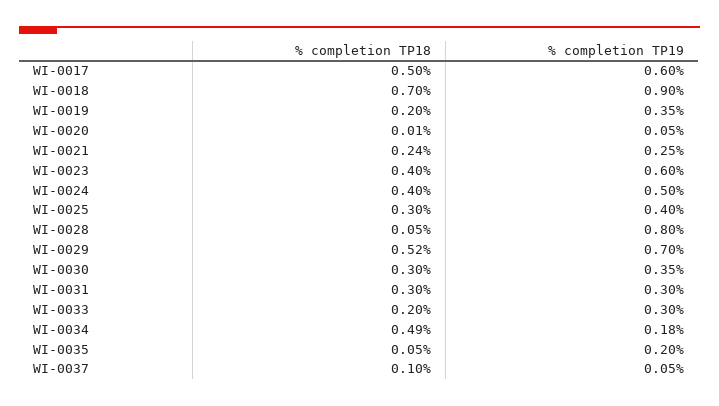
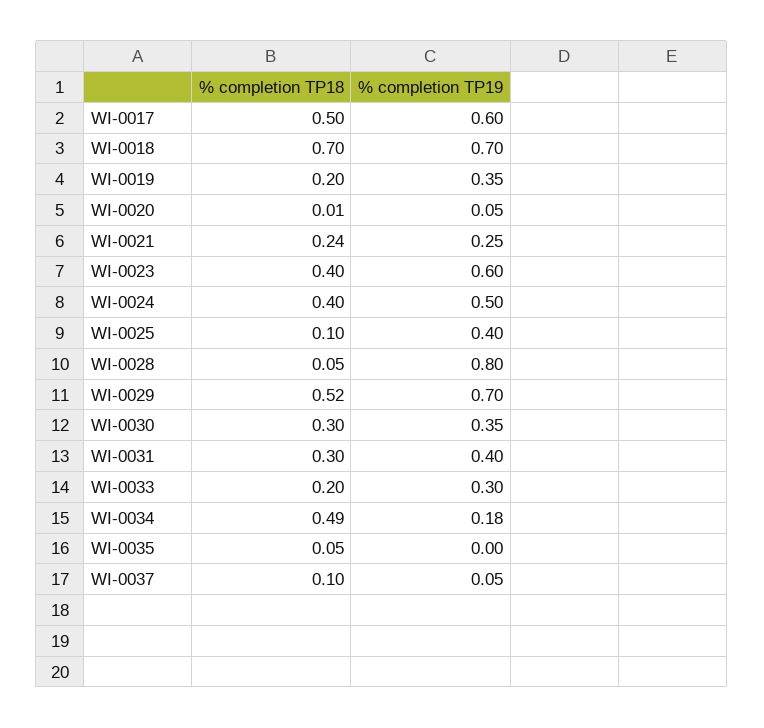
% completion TP19, WI-0018: 0.9 -> 0.7
% completion TP18, WI-0025: 0.3 -> 0.1
% completion TP19, WI-0031: 0.3 -> 0.4
% completion TP19, WI-0035: 0.2 -> 0

